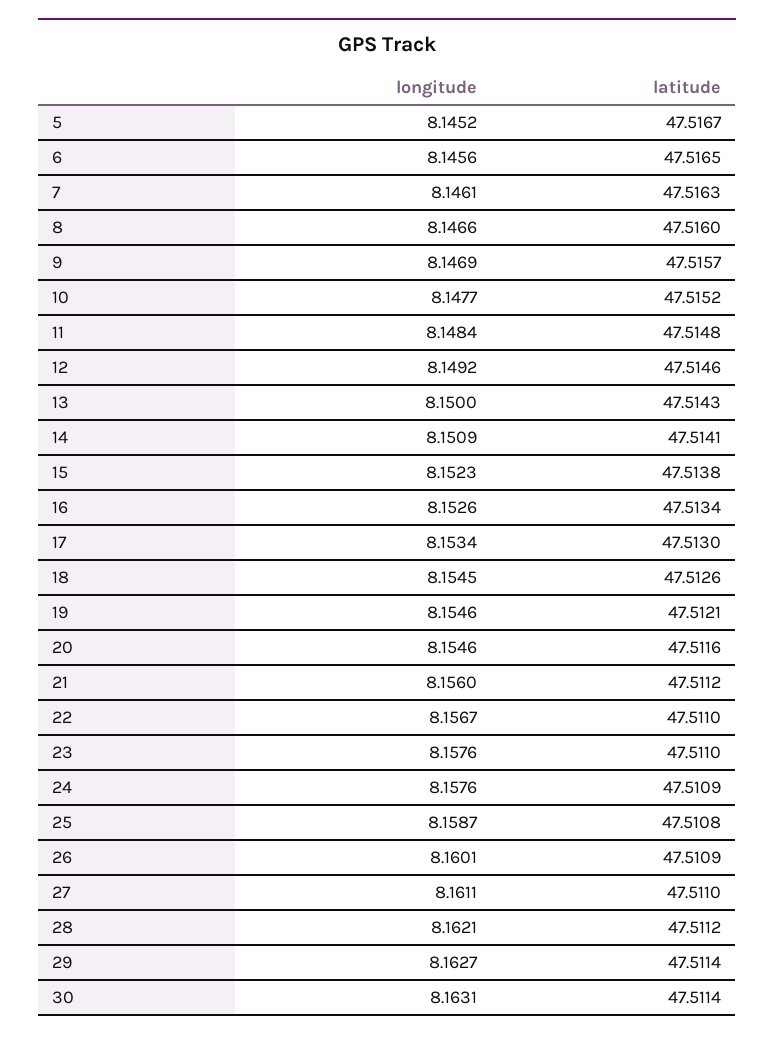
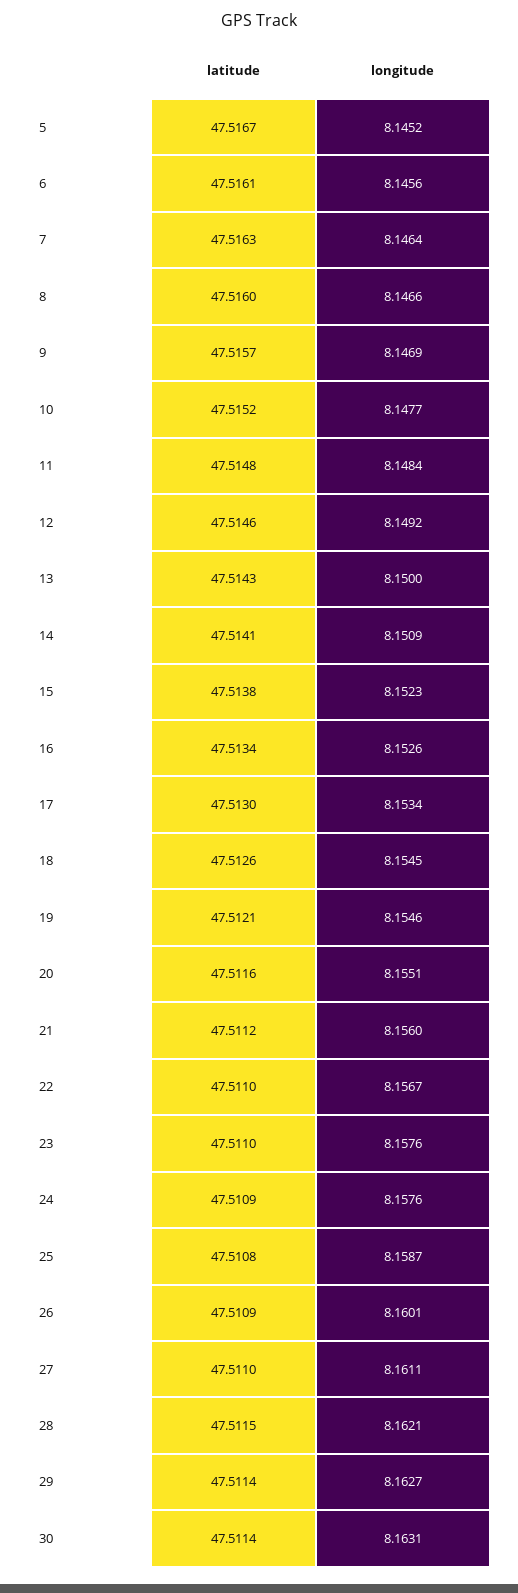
latitude, 6: 47.5165 -> 47.5161
longitude, 7: 8.1461 -> 8.1464
longitude, 20: 8.1546 -> 8.1551
latitude, 28: 47.5112 -> 47.5115

